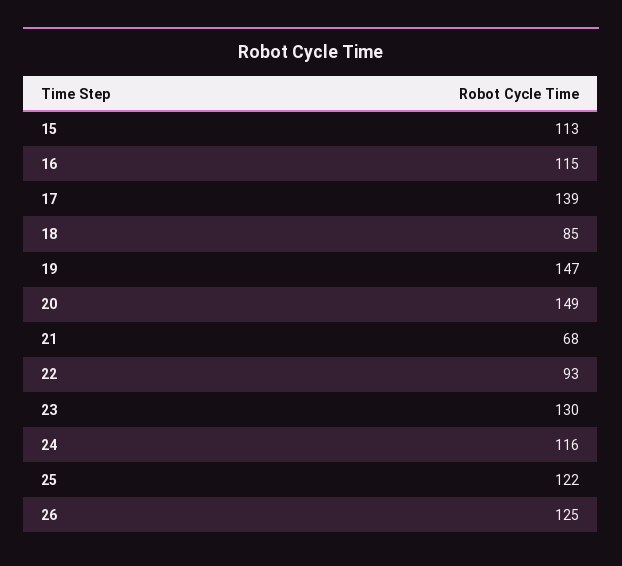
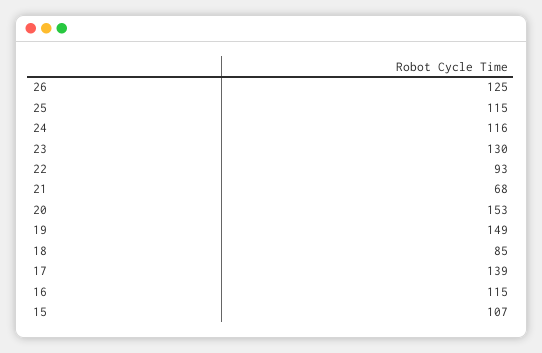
15: 113 -> 107
19: 147 -> 149
20: 149 -> 153
25: 122 -> 115

